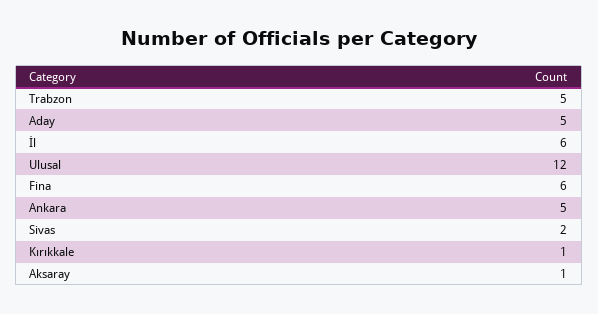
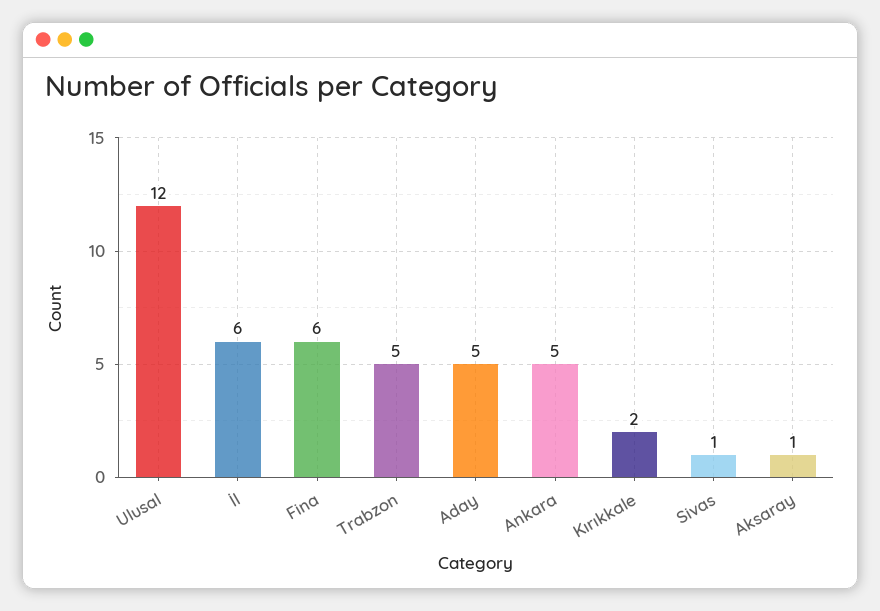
Sivas: 2 -> 1
Kırıkkale: 1 -> 2

